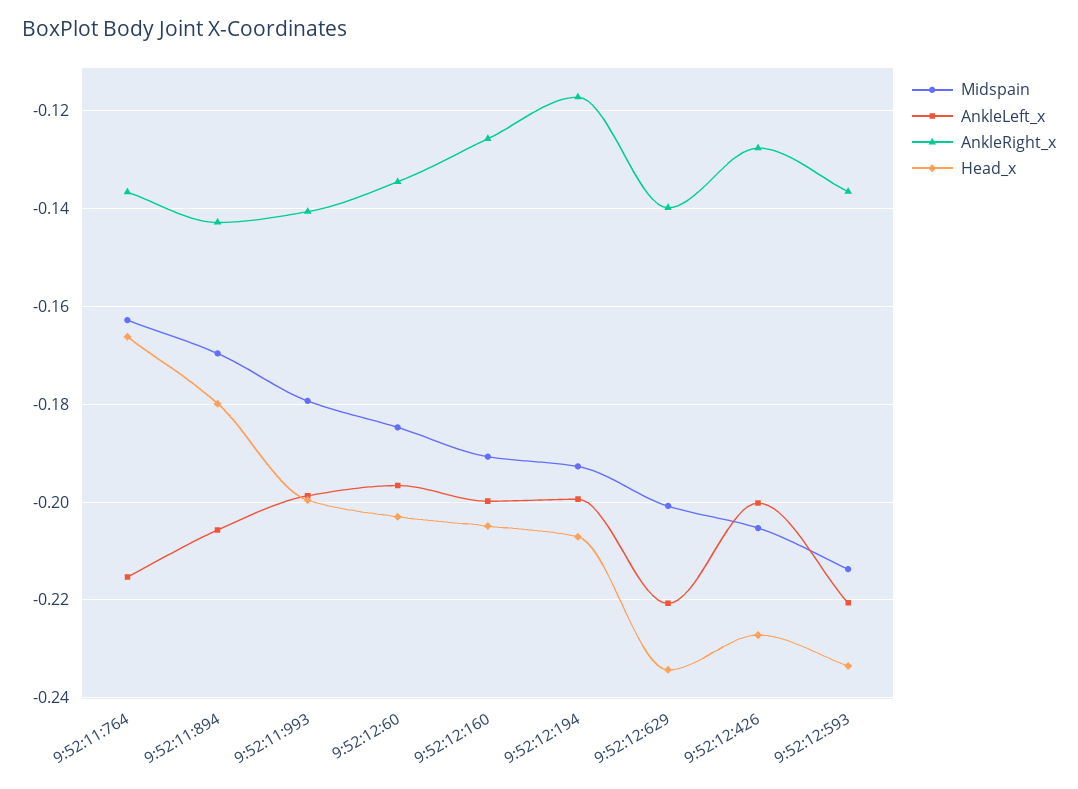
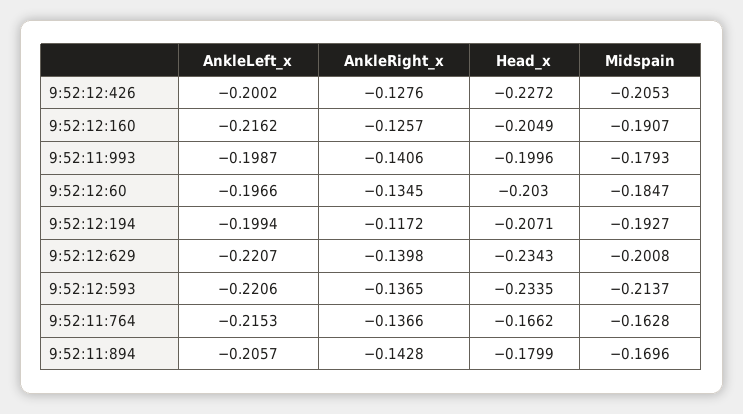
AnkleLeft_x, 9:52:12:160: -0.2 -> -0.2162

